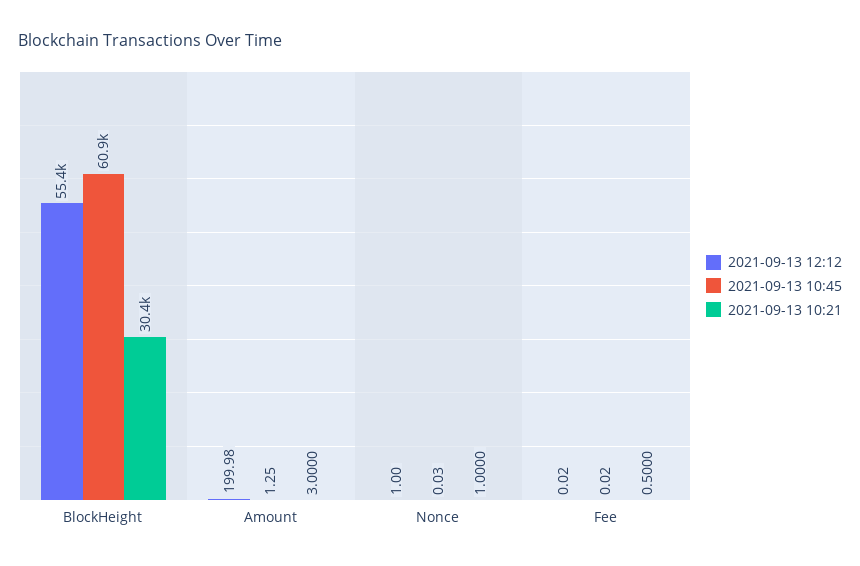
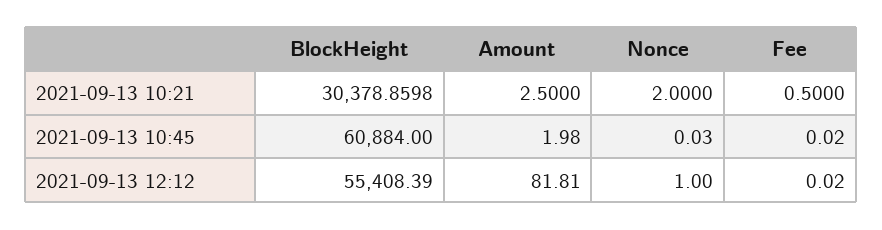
2021-09-13 12:12, Amount: 199.98 -> 81.81
2021-09-13 10:45, Amount: 1.25 -> 1.98
2021-09-13 10:21, Amount: 3 -> 2.5
2021-09-13 10:21, Nonce: 1 -> 2

